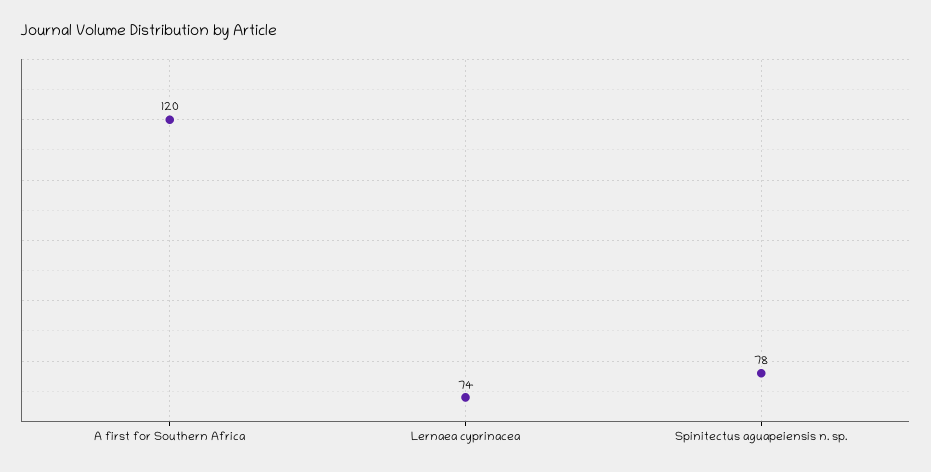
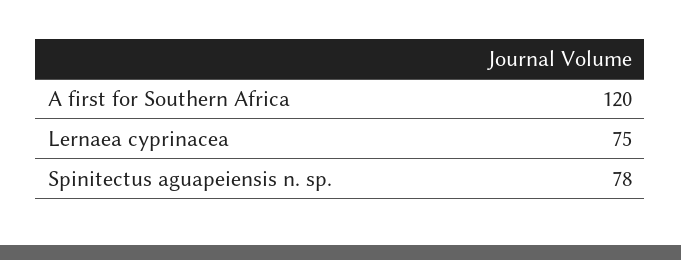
Lernaea cyprinacea: 74 -> 75

